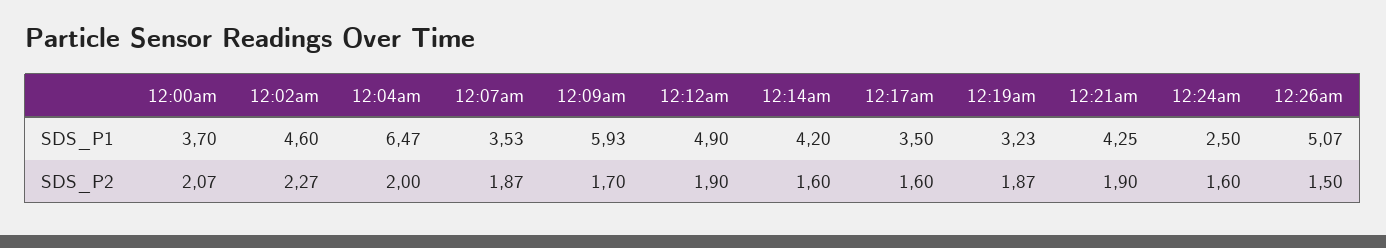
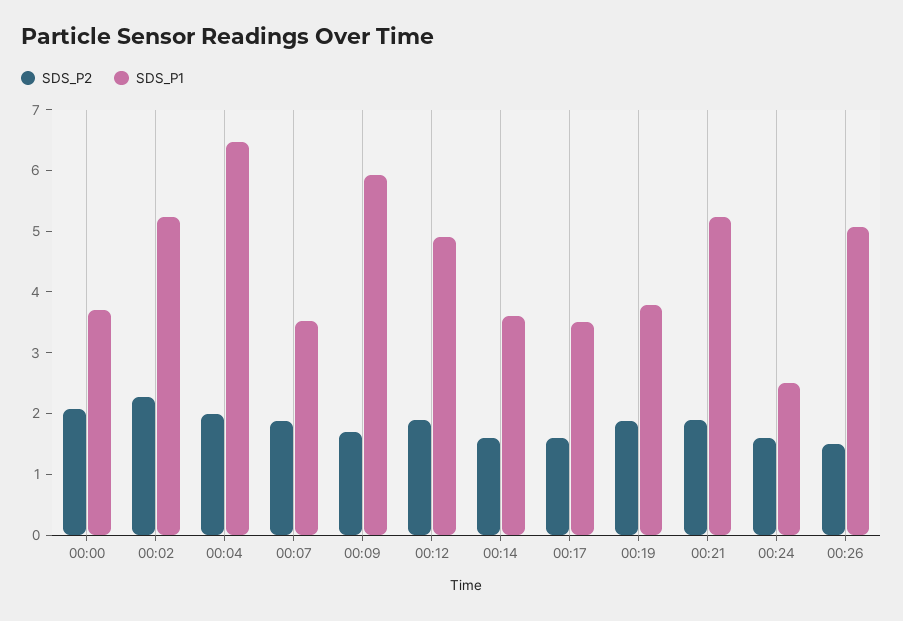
SDS_P1, 12:02am: 4.6 -> 5.2
SDS_P1, 12:14am: 4.2 -> 3.6
SDS_P1, 12:19am: 3.23 -> 3.8
SDS_P1, 12:21am: 4.25 -> 5.2

